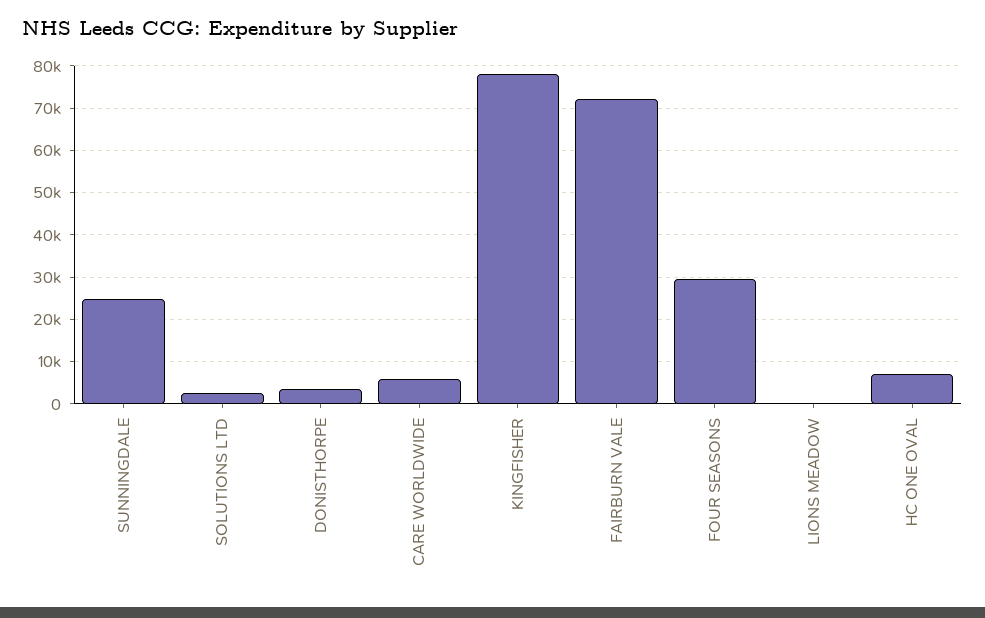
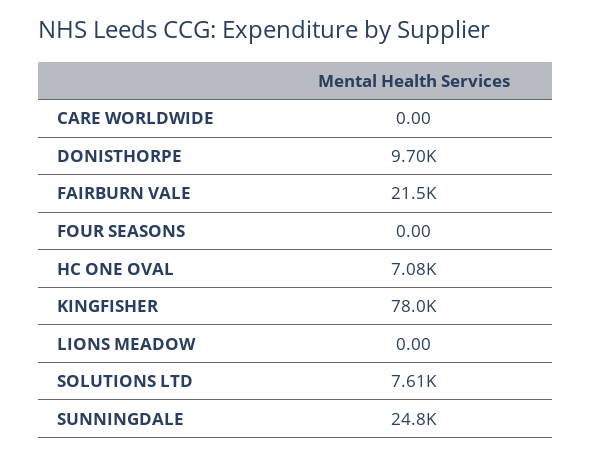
SOLUTIONS LTD: 2000 -> 7610
DONISTHORPE: 4000 -> 9700
CARE WORLDWIDE: 6000 -> 0
FAIRBURN VALE: 72000 -> 21500
FOUR SEASONS: 30000 -> 0

